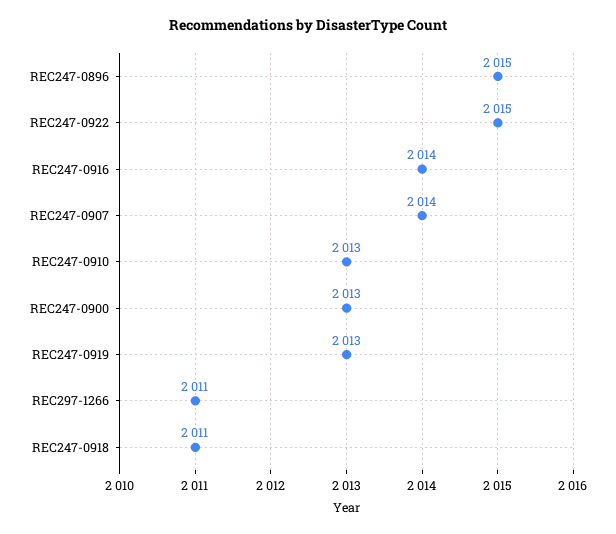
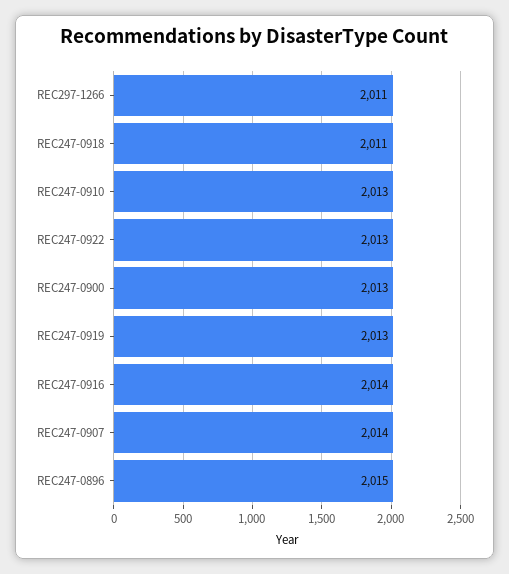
REC247-0922: 2015 -> 2013

